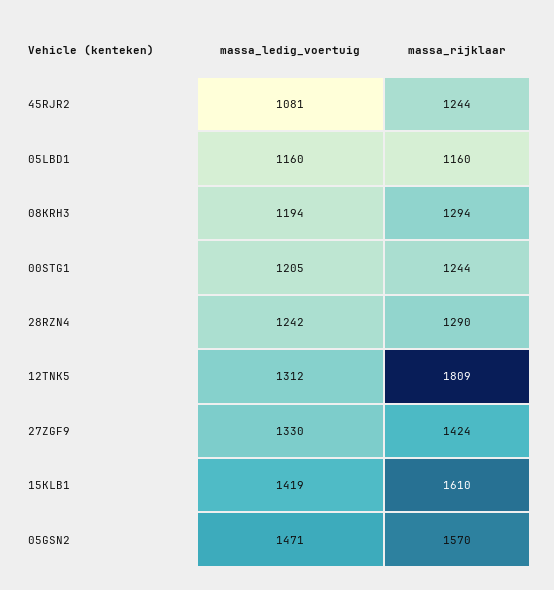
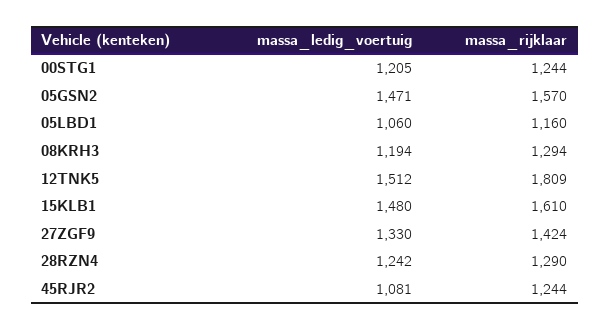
massa_ledig_voertuig, 05LBD1: 1160 -> 1060
massa_ledig_voertuig, 12TNK5: 1312 -> 1512
massa_ledig_voertuig, 15KLB1: 1419 -> 1480

